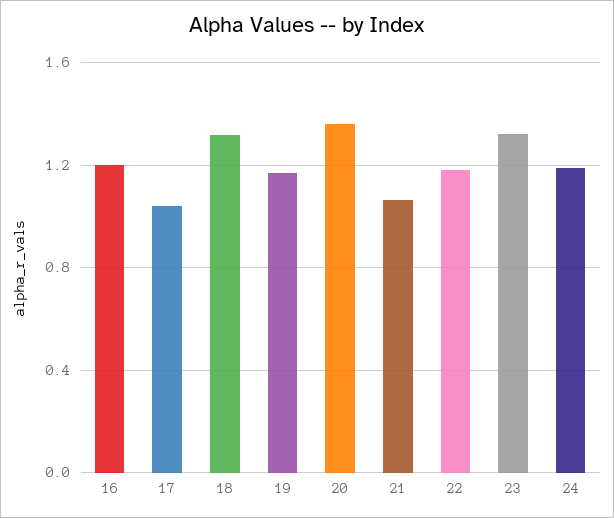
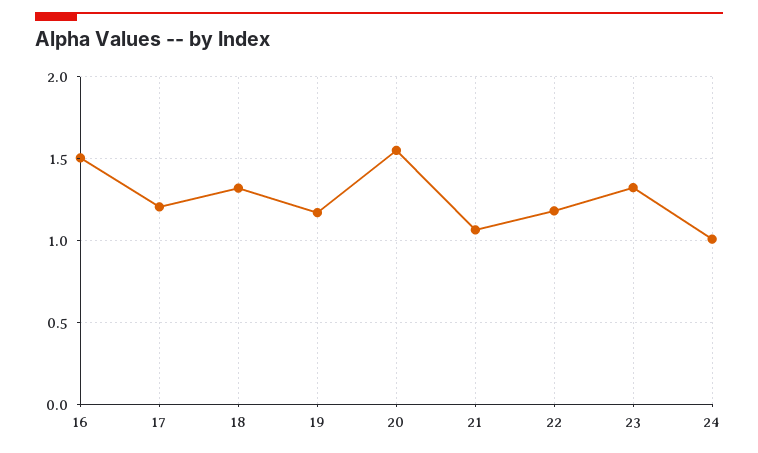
16: 1.2 -> 1.5
17: 1.05 -> 1.2
20: 1.35 -> 1.55
24: 1.2 -> 1

